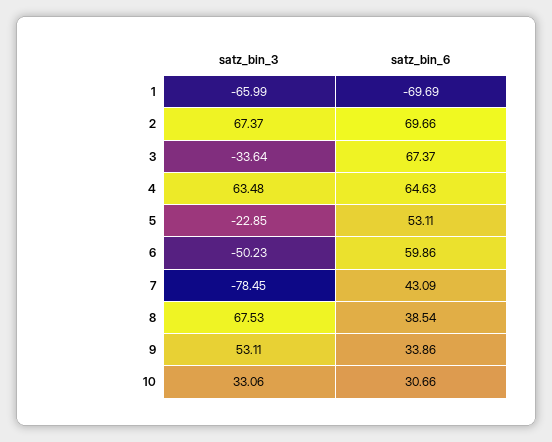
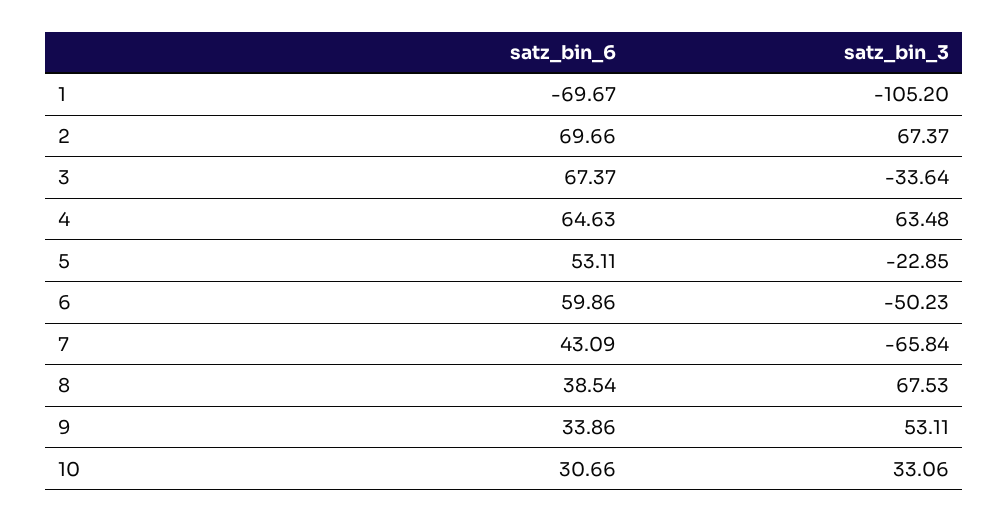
satz_bin_3, 1: -65.99 -> -105.2
satz_bin_6, 1: -69.69 -> -69.67
satz_bin_3, 7: -78.45 -> -65.84

